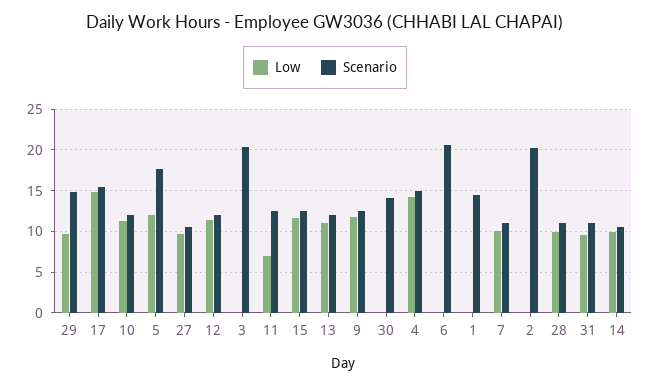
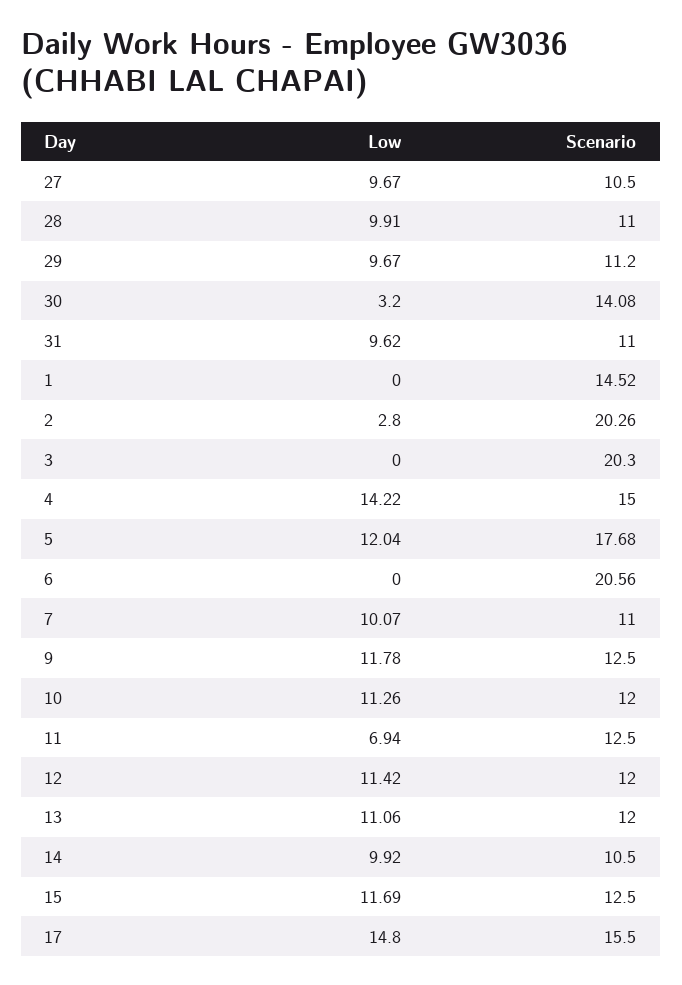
Scenario, 29: 15 -> 11.2
Low, 30: 0 -> 3.2
Low, 2: 0 -> 2.8

